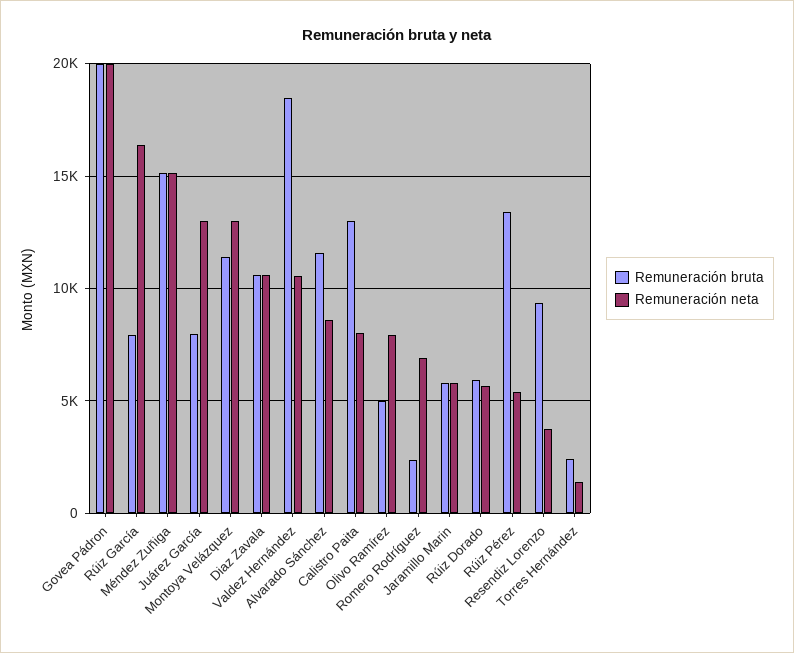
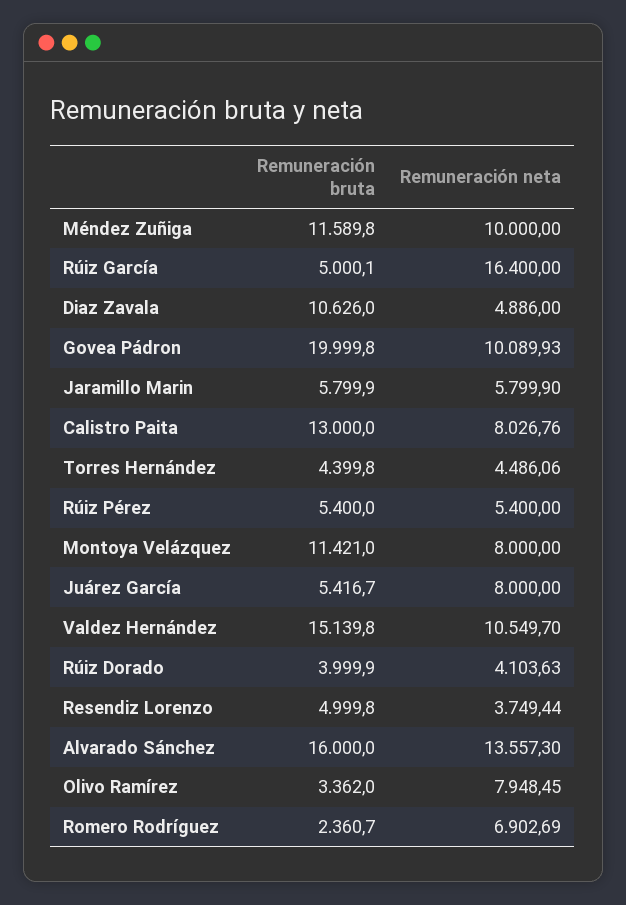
Remuneración neta, Govea Pádron: 20000 -> 10089.93
Remuneración bruta, Rúiz García: 8000 -> 5000.1
Remuneración bruta, Méndez Zuñiga: 15000 -> 11589.8
Remuneración neta, Méndez Zuñiga: 15000 -> 10000
Remuneración bruta, Juárez García: 8000 -> 5416.7
Remuneración neta, Juárez García: 13000 -> 8000
Remuneración neta, Montoya Velázquez: 13000 -> 8000
Remuneración neta, Diaz Zavala: 10500 -> 4886
Remuneración bruta, Valdez Hernández: 18500 -> 15139.8
Remuneración bruta, Alvarado Sánchez: 11500 -> 16000
Remuneración neta, Alvarado Sánchez: 8500 -> 13557.3
Remuneración bruta, Olivo Ramírez: 5000 -> 3362
Remuneración bruta, Rúiz Dorado: 6000 -> 3999.9
Remuneración neta, Rúiz Dorado: 5500 -> 4103.63
Remuneración bruta, Rúiz Pérez: 13500 -> 5400
Remuneración bruta, Resendiz Lorenzo: 9500 -> 4999.8
Remuneración bruta, Torres Hernández: 2500 -> 4399.8
Remuneración neta, Torres Hernández: 1500 -> 4486.06

